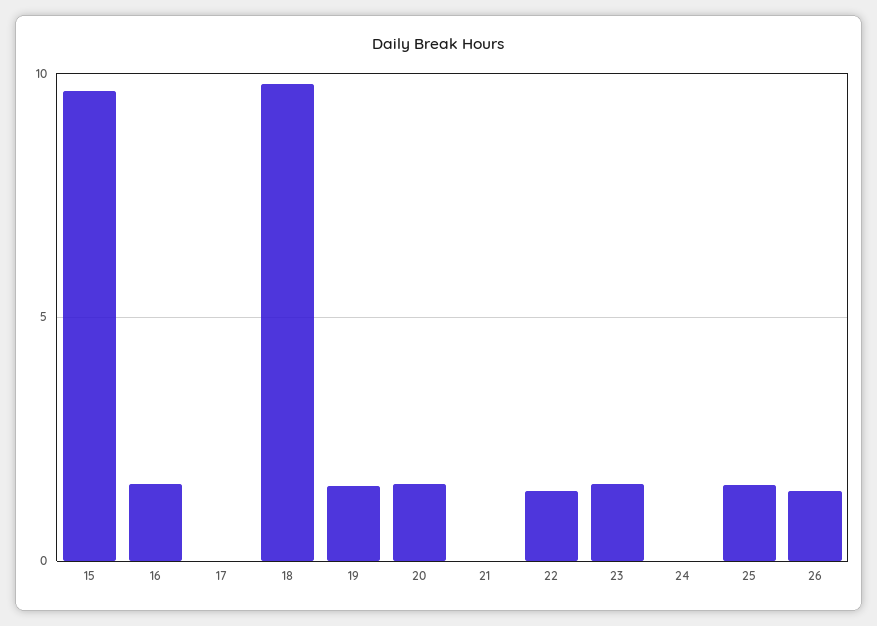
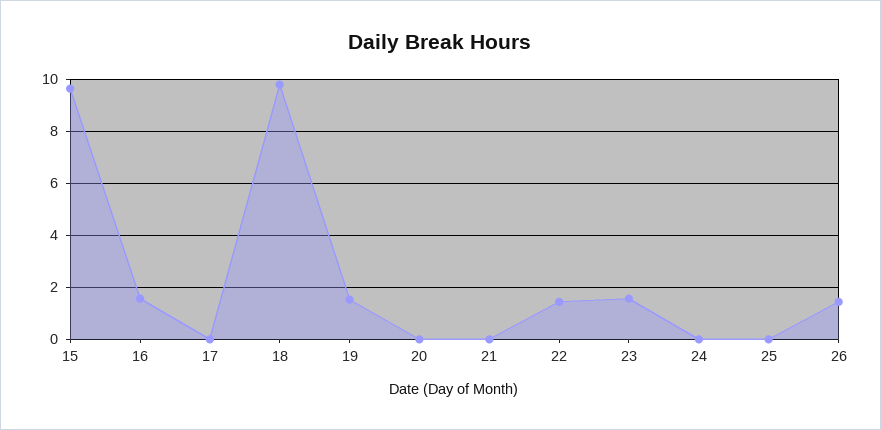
20: 1.5 -> 0
25: 1.5 -> 0

